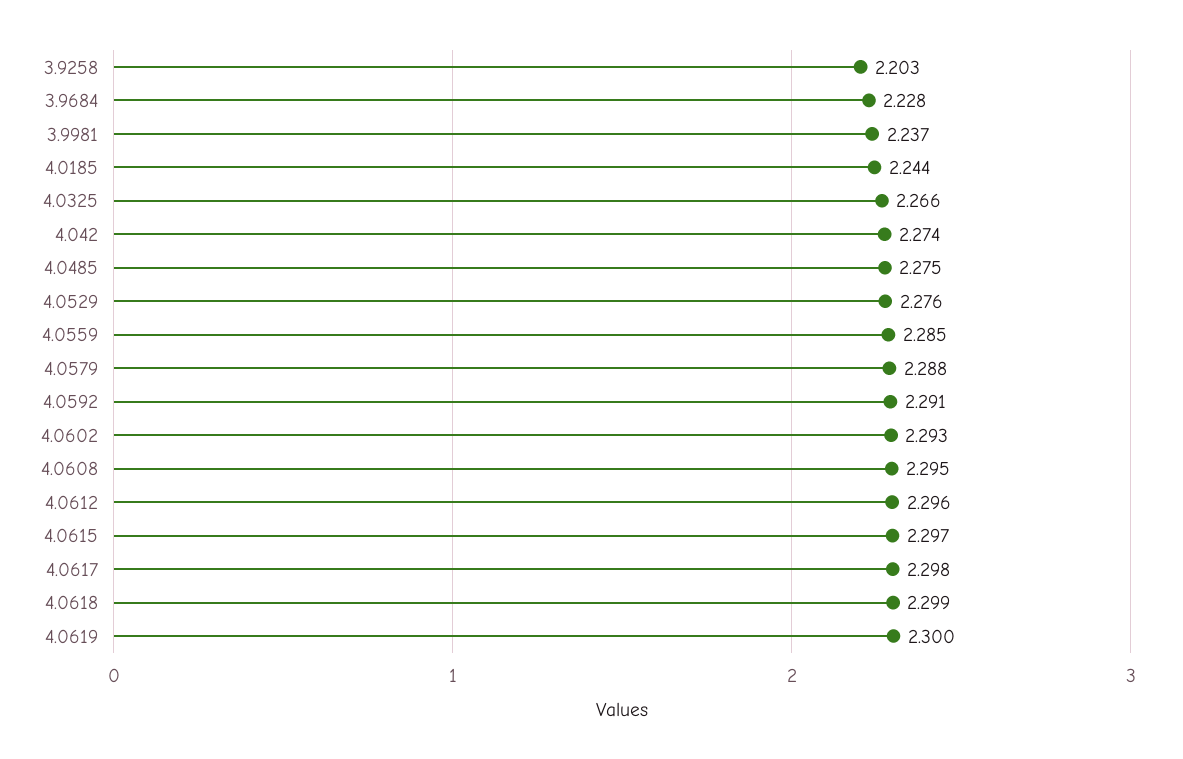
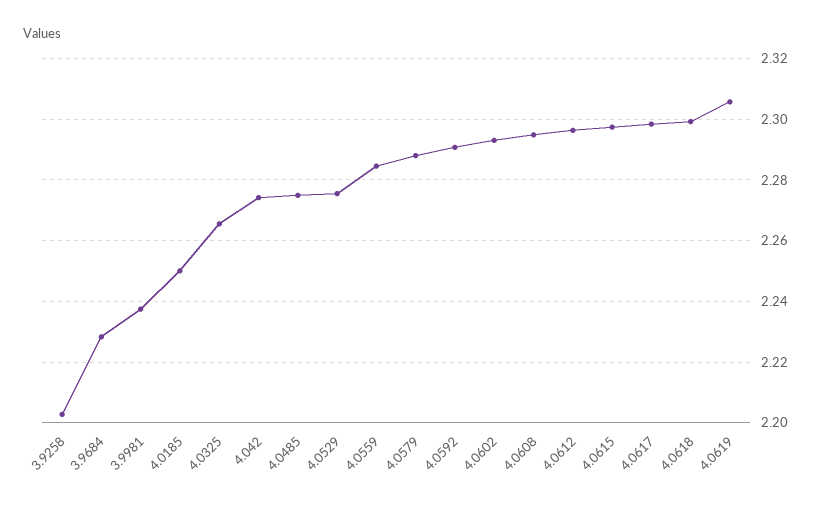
4.0185: 2.244 -> 2.25
4.0619: 2.3 -> 2.306

